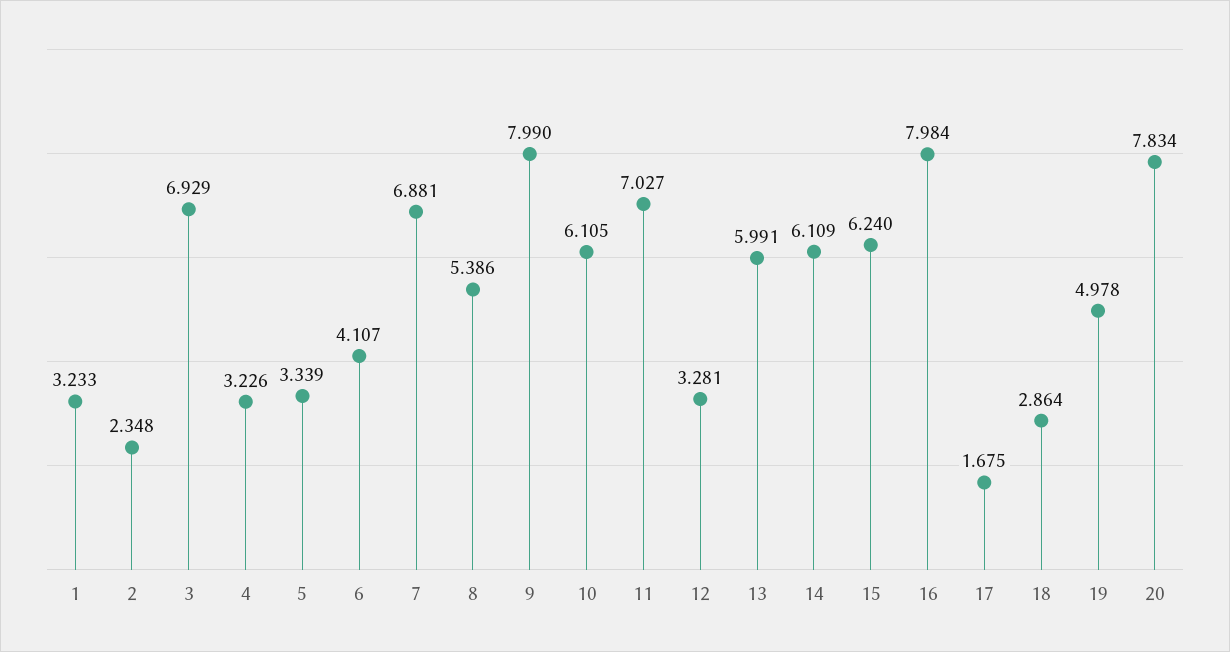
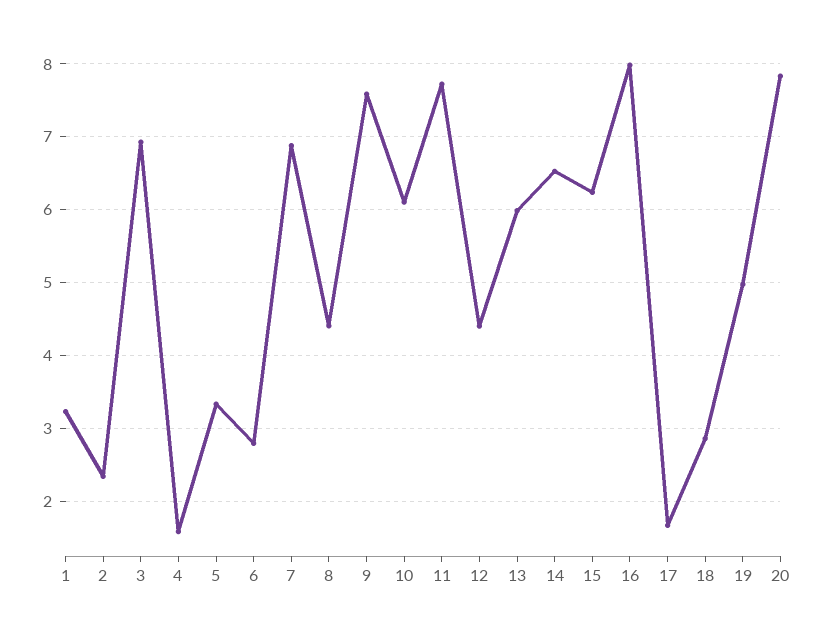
4: 3.226 -> 1.6
6: 4.107 -> 2.8
8: 5.386 -> 4.4
9: 7.99 -> 7.6
11: 7.027 -> 7.7
12: 3.281 -> 4.4
14: 6.109 -> 6.5

